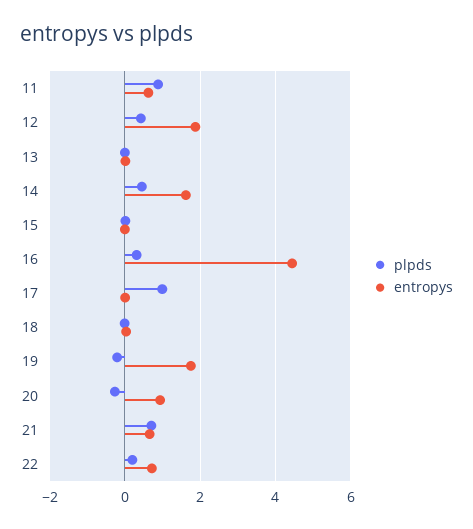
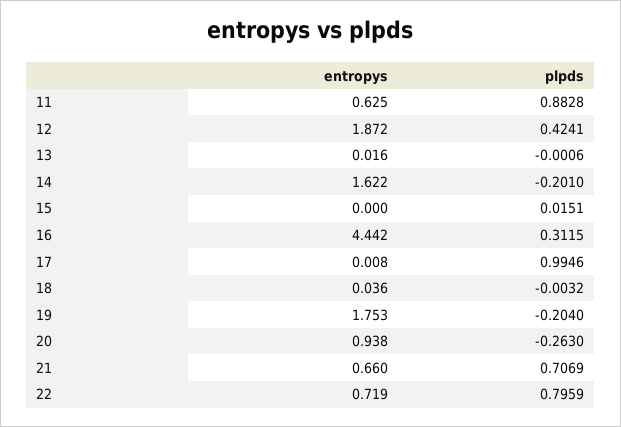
plpds, 14: 0.4 -> -0.201
plpds, 22: 0.2 -> 0.7959

